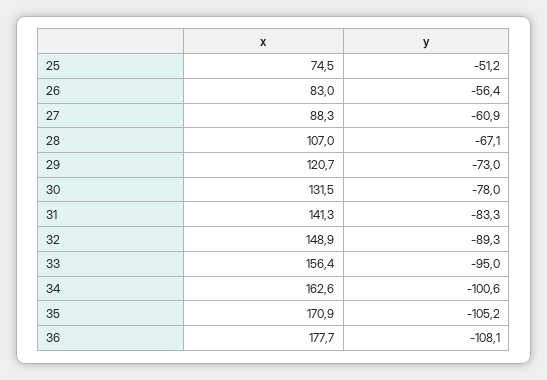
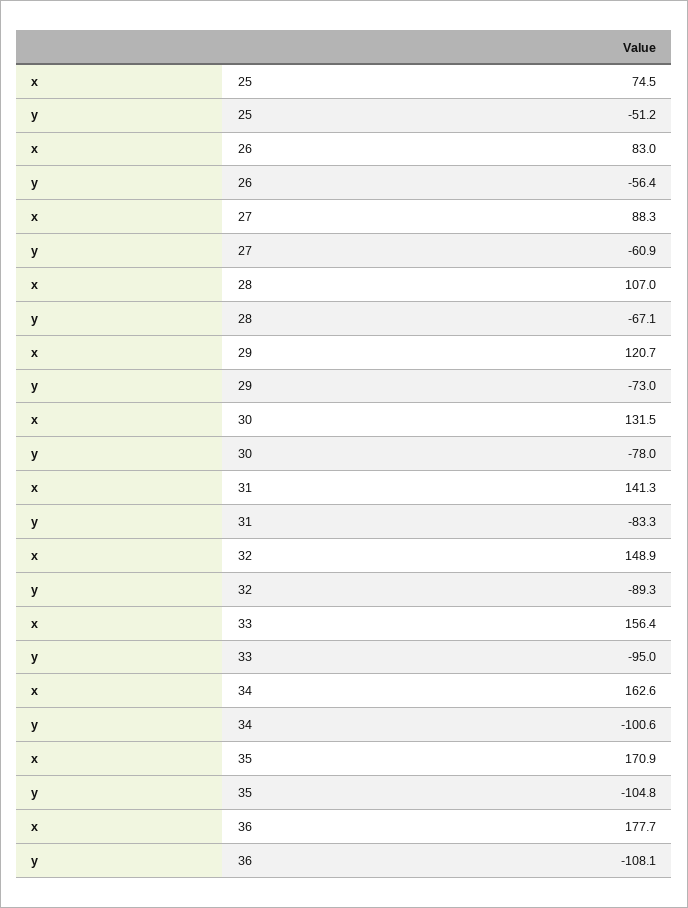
y, 35: -105.2 -> -104.8

